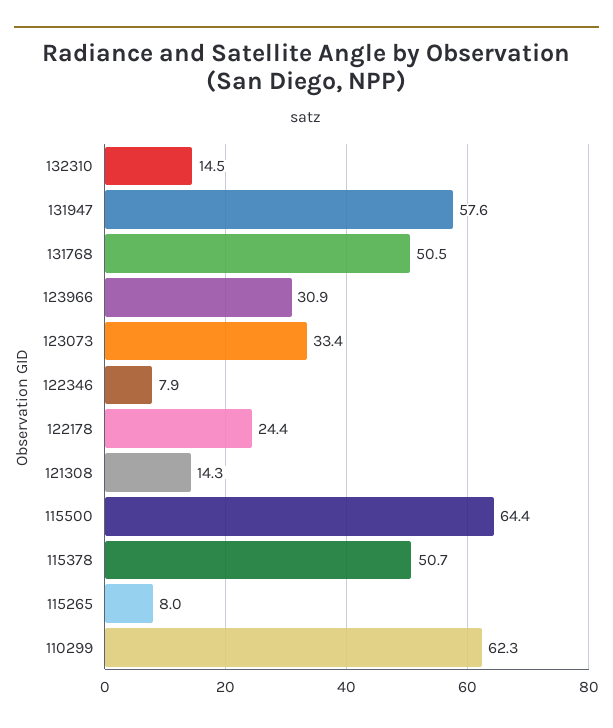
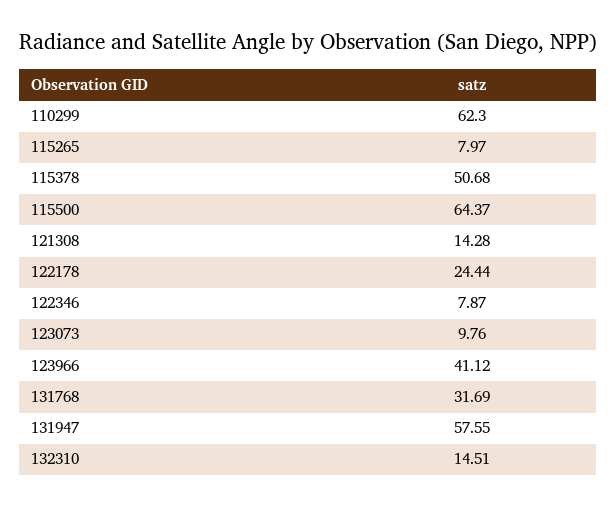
131768: 50.5 -> 31.69
123966: 30.9 -> 41.12
123073: 33.4 -> 9.76

